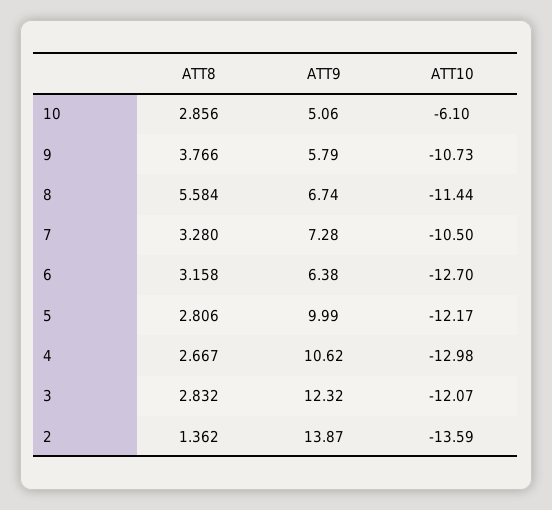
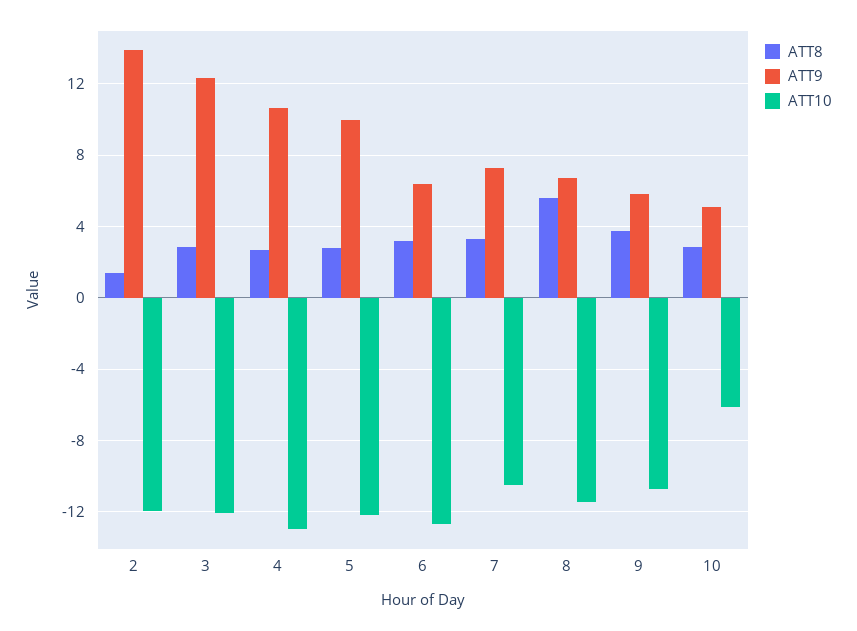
ATT10, 2: -13.59 -> -12

